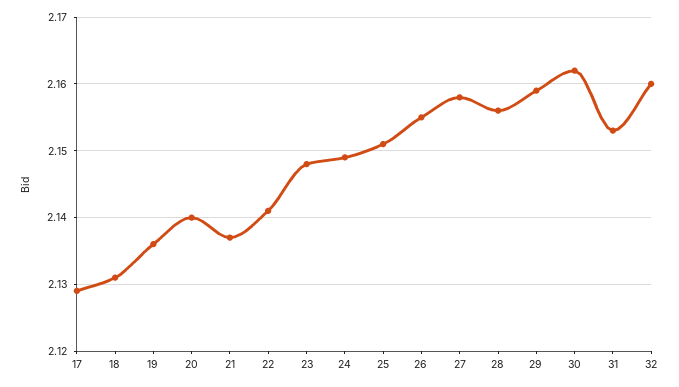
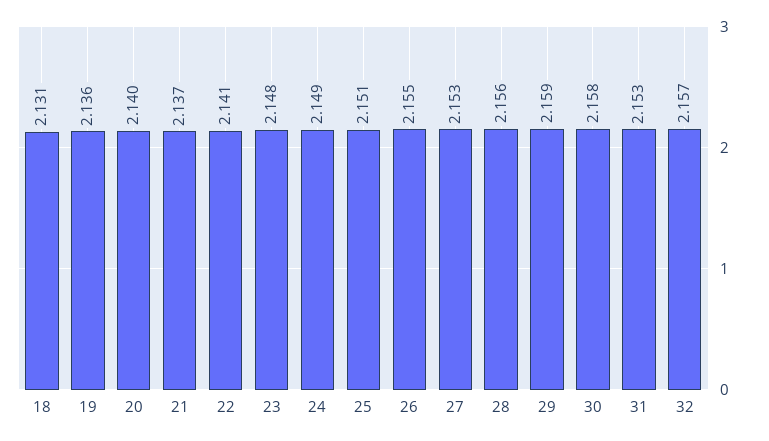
17: 2.129 -> none
27: 2.158 -> 2.153
30: 2.162 -> 2.158
32: 2.16 -> 2.157

